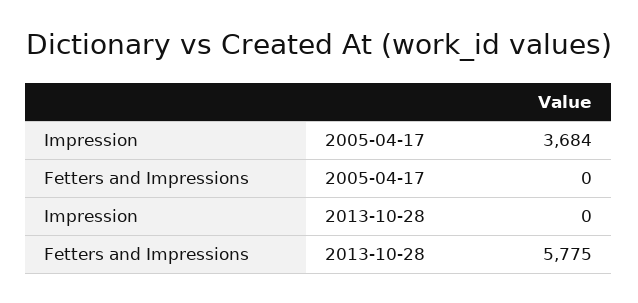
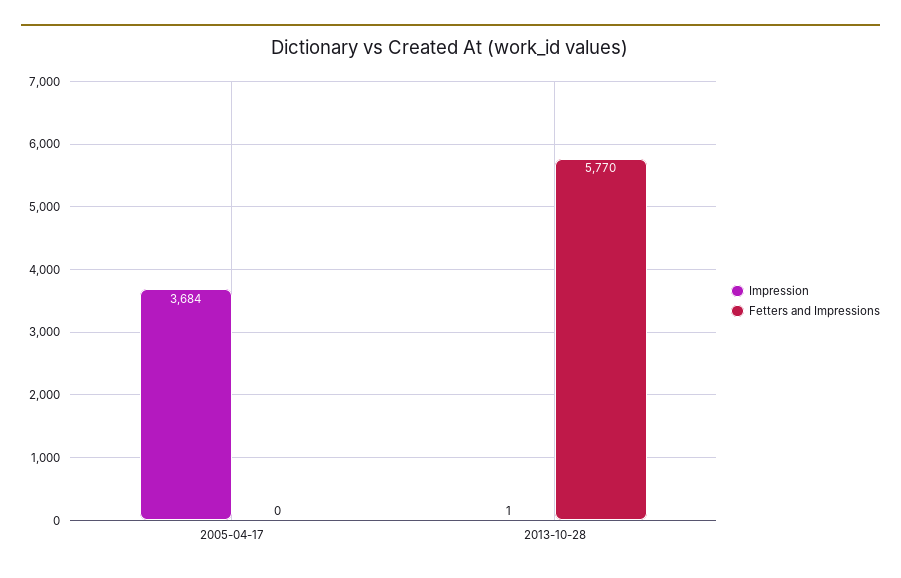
Impression, 2013-10-28: 0 -> 1
Fetters and Impressions, 2013-10-28: 5775 -> 5770

